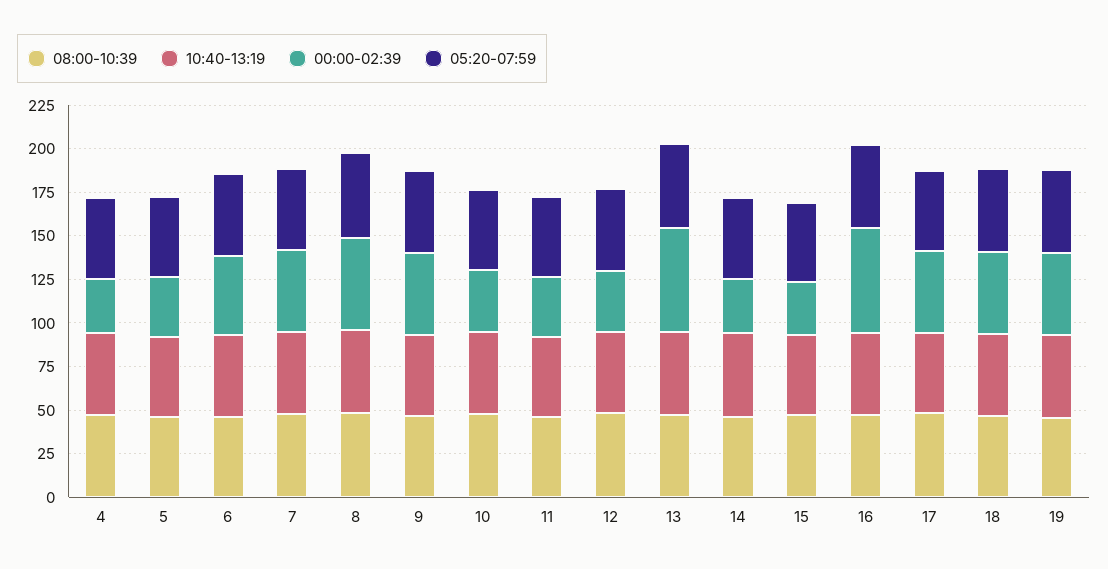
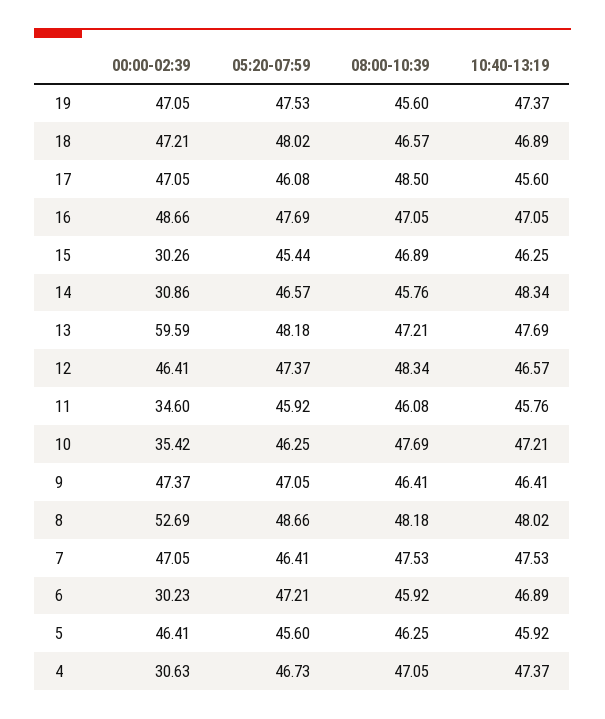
00:00-02:39, 5: 35 -> 46.41
00:00-02:39, 6: 45 -> 30.23
00:00-02:39, 12: 35 -> 46.41
00:00-02:39, 16: 60 -> 48.66

